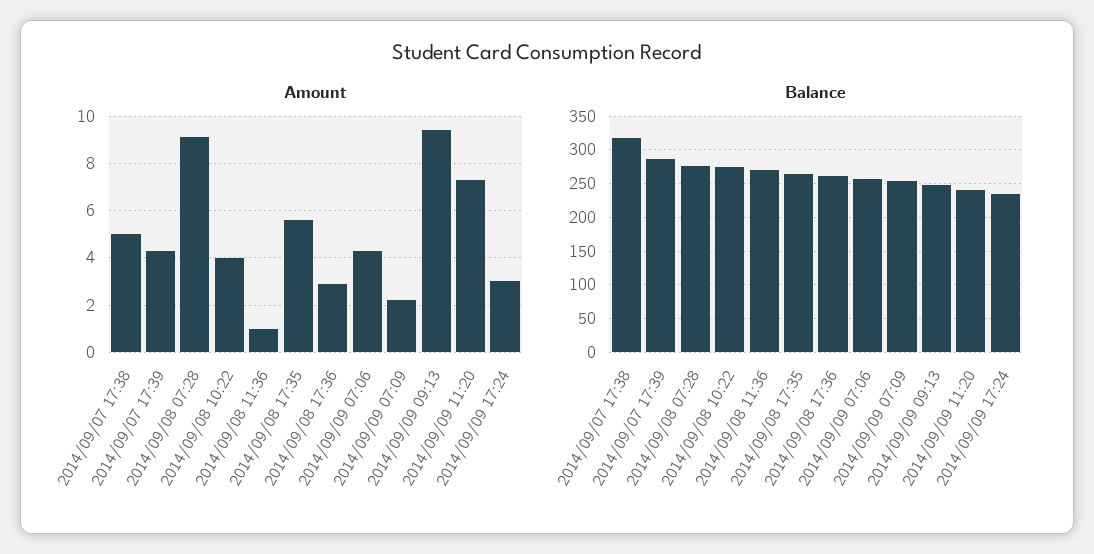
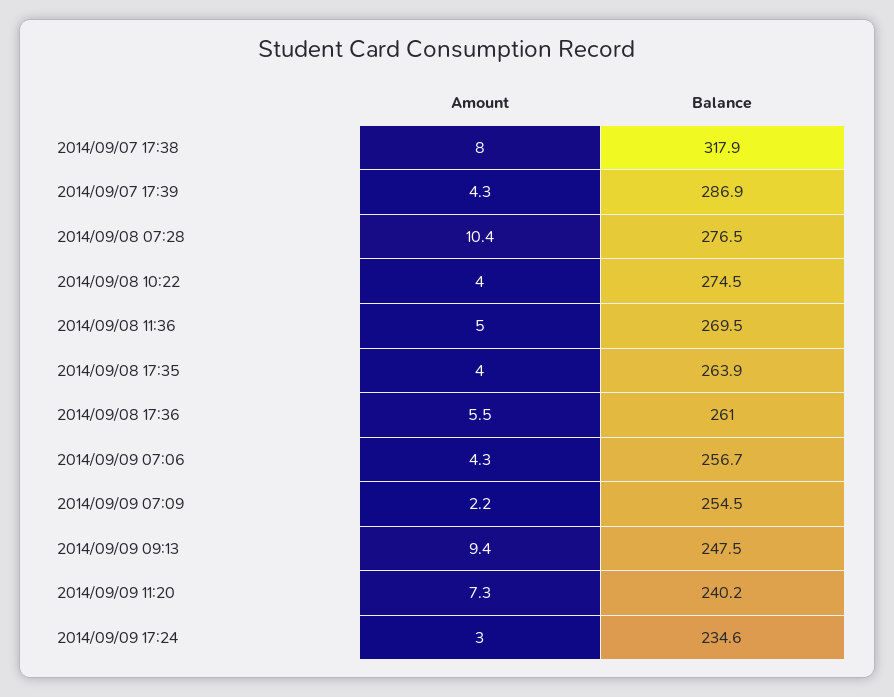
Amount, 2014/09/07 17:38: 5 -> 8
Amount, 2014/09/08 07:28: 9 -> 10.4
Amount, 2014/09/08 11:36: 1 -> 5
Amount, 2014/09/08 17:35: 5.5 -> 4
Amount, 2014/09/08 17:36: 3 -> 5.5

